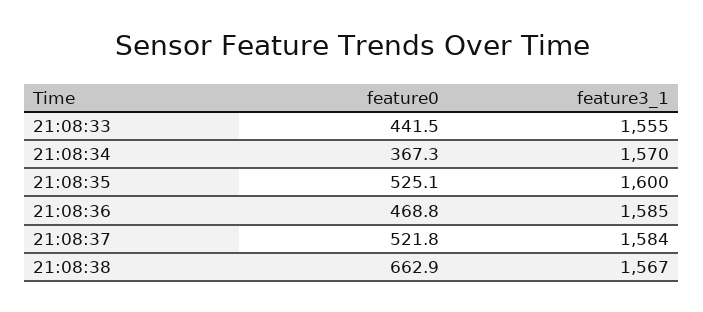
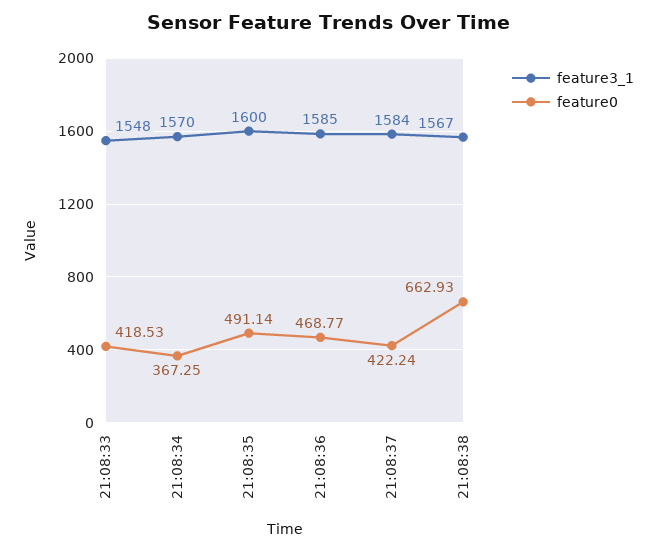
feature0, 21:08:33: 441.5 -> 418.53
feature3_1, 21:08:33: 1555 -> 1548
feature0, 21:08:35: 525.1 -> 491.14
feature0, 21:08:37: 521.8 -> 422.24

